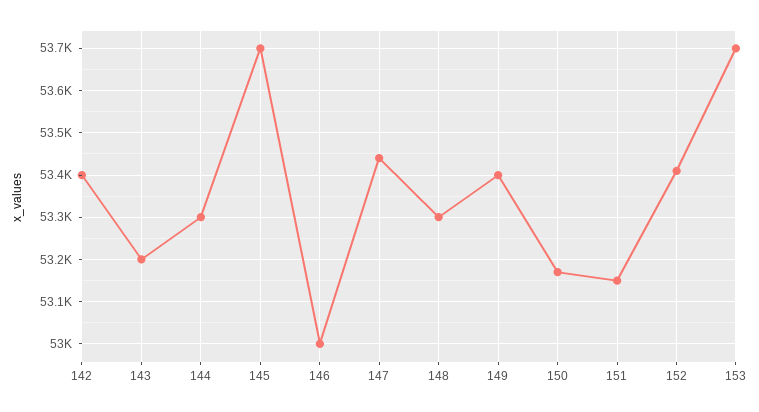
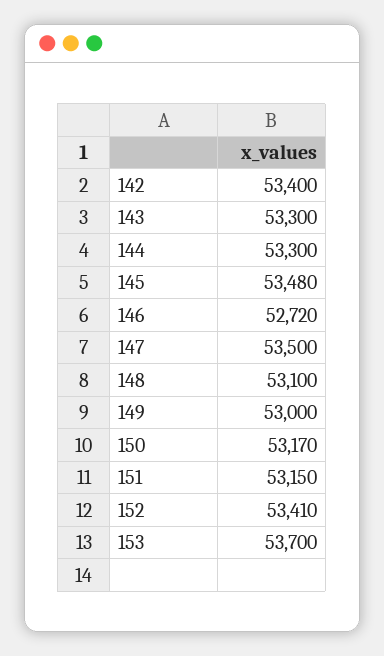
143: 53200 -> 53300
145: 53700 -> 53480
146: 53000 -> 52720
147: 53440 -> 53500
148: 53300 -> 53100
149: 53400 -> 53000

